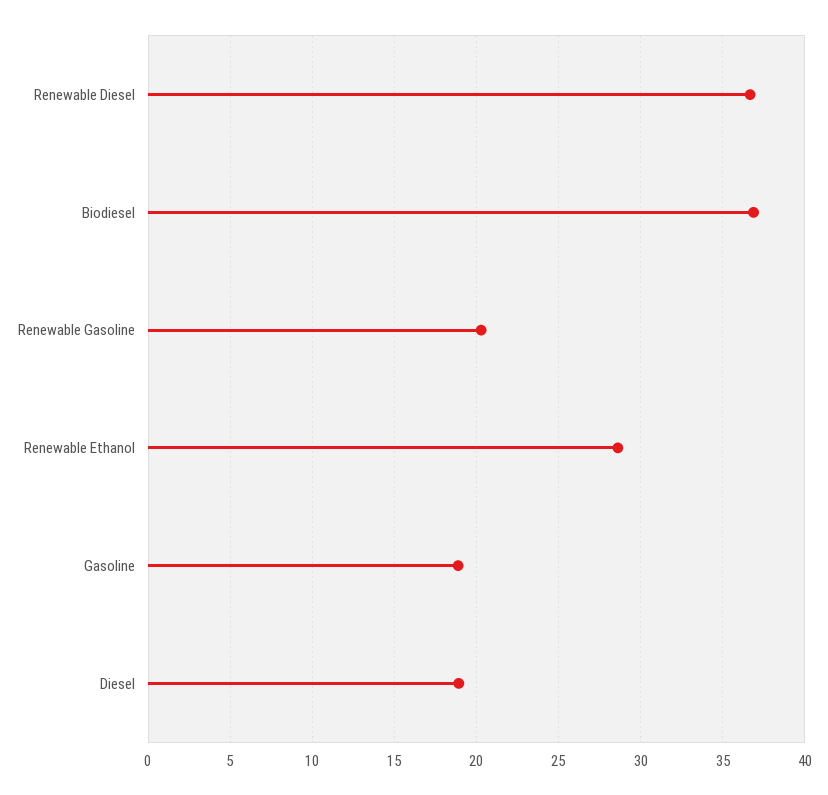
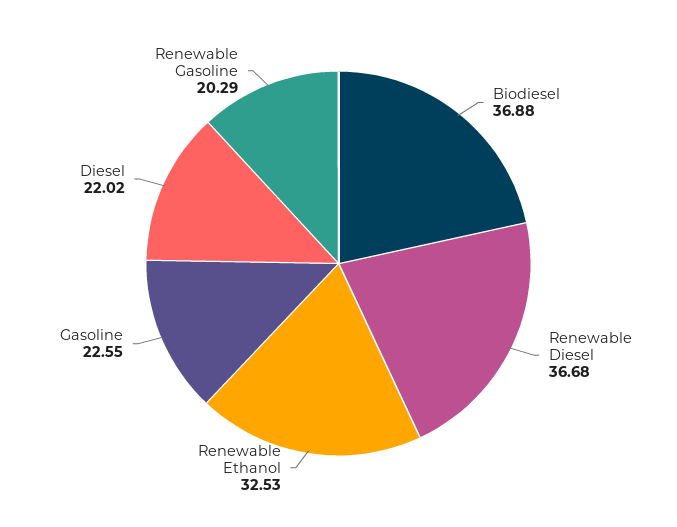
Renewable Ethanol: 28.5 -> 32.53
Gasoline: 19 -> 22.55
Diesel: 19 -> 22.02

